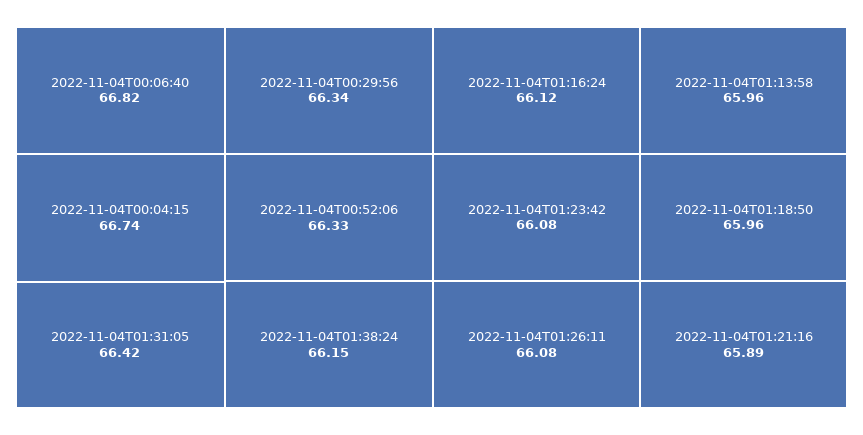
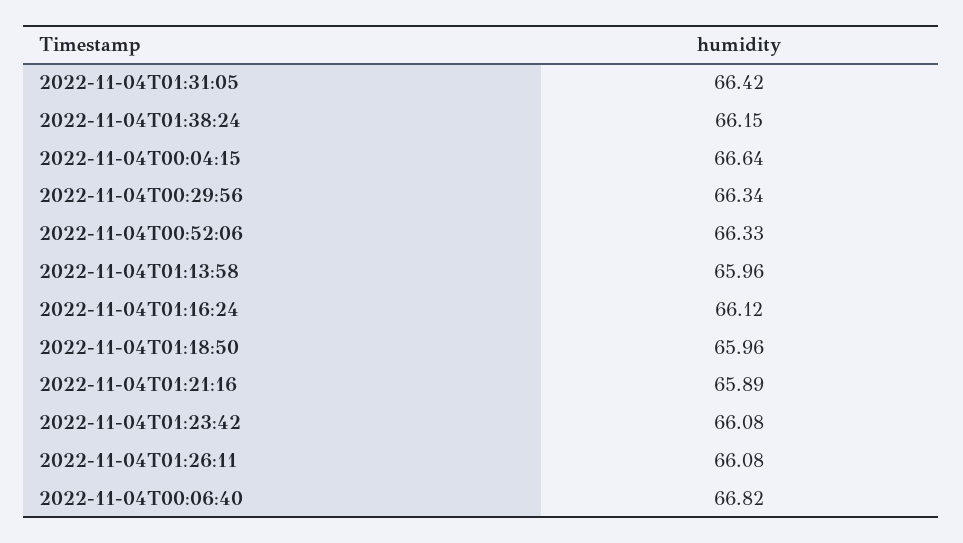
2022-11-04T00:04:15: 66.74 -> 66.64

